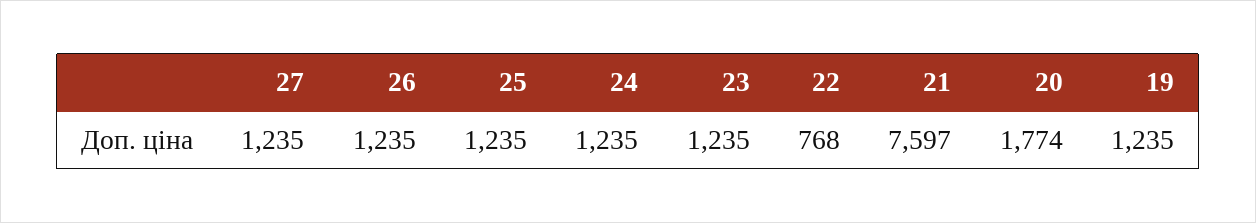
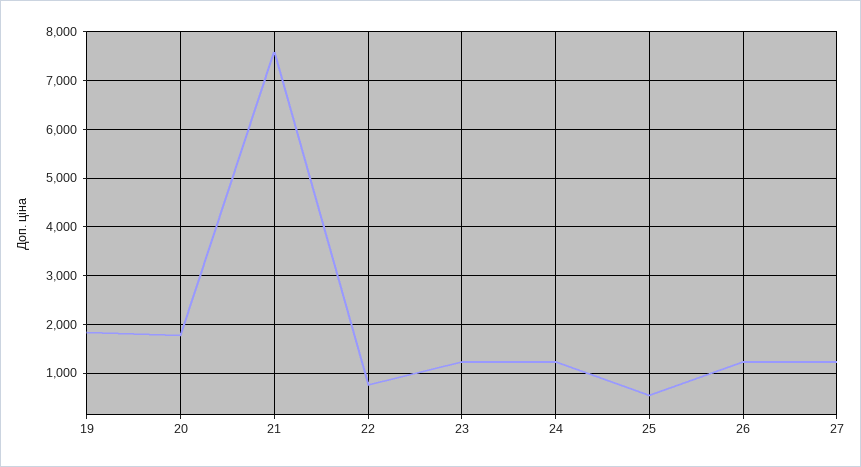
25: 1235 -> 600
19: 1235 -> 1800

